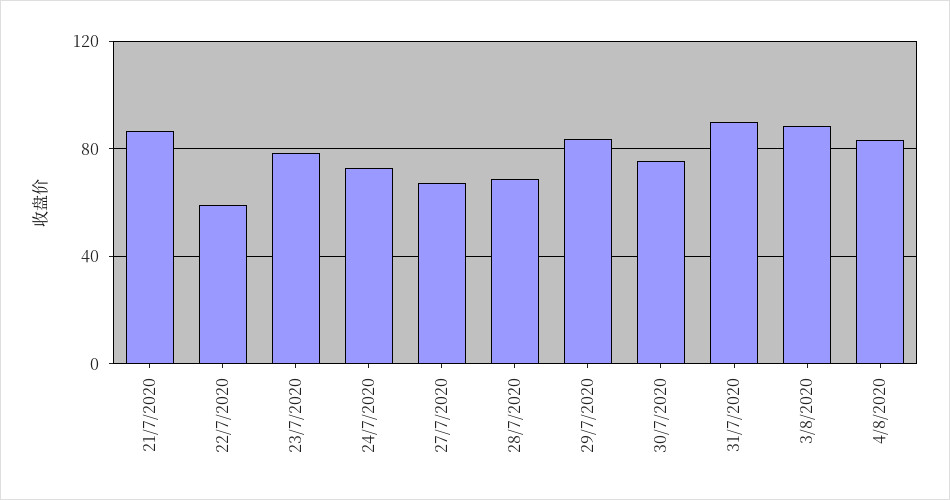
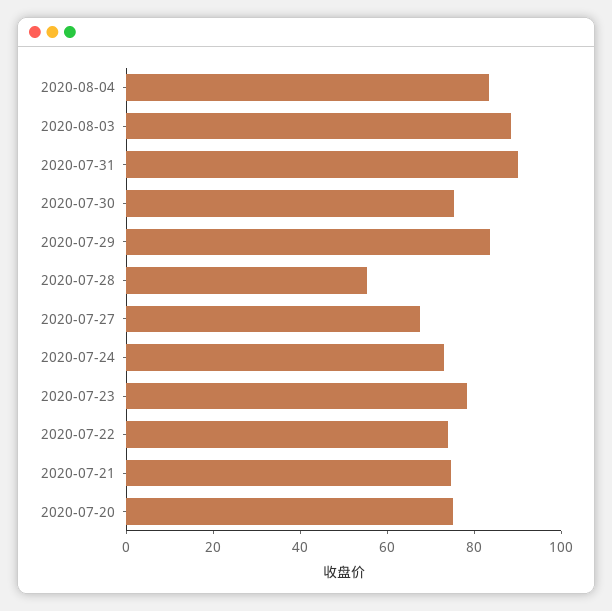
21/7/2020: 85 -> 75
22/7/2020: 60 -> 75
28/7/2020: 70 -> 55
2020-07-20: none -> 75

